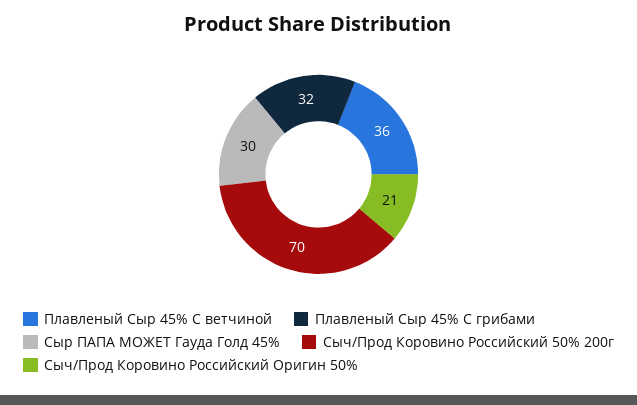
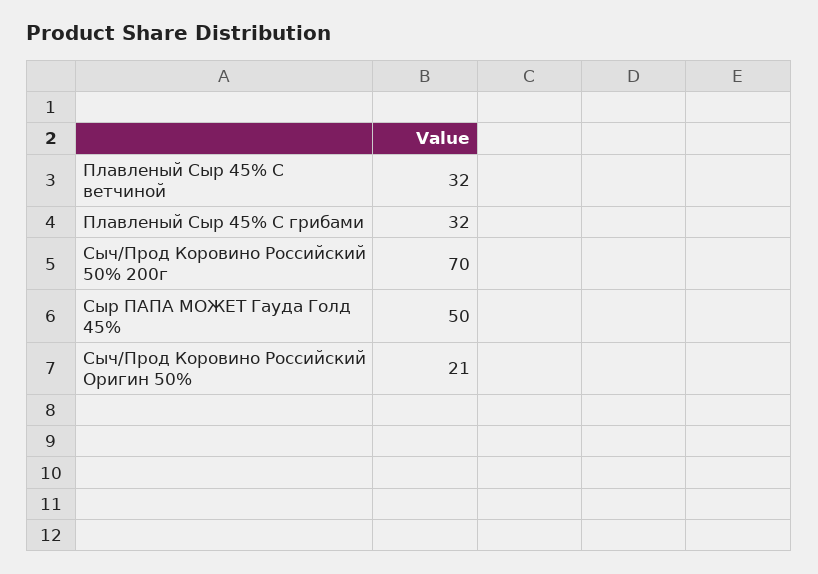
Плавленый Сыр 45% С ветчиной: 36 -> 32
Сыр ПАПА МОЖЕТ Гауда Голд 45%: 30 -> 50

